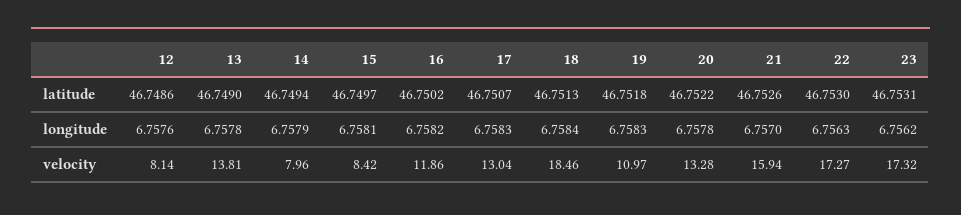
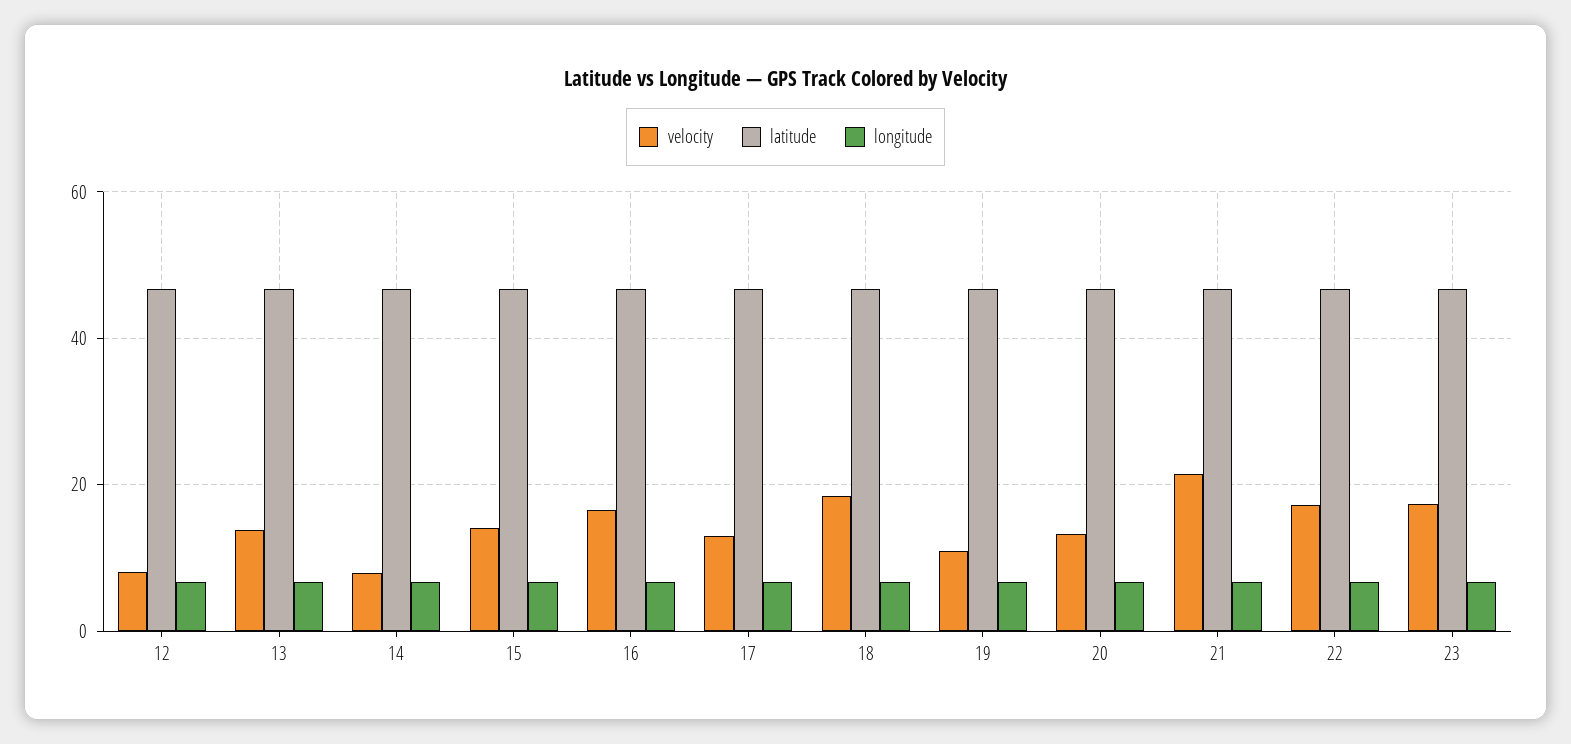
velocity, 15: 8.42 -> 14
velocity, 16: 11.86 -> 16
velocity, 21: 15.94 -> 22

